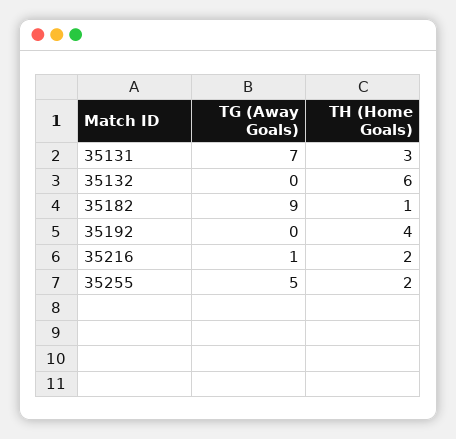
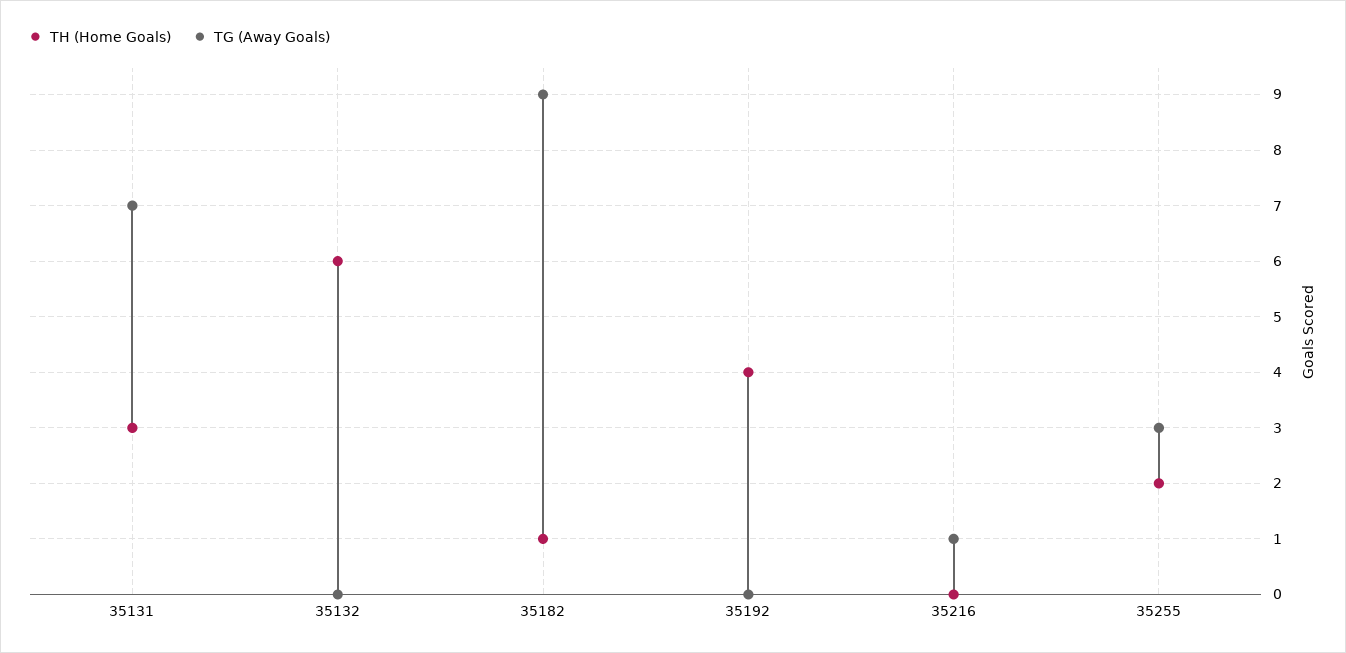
TH (Home Goals), 35216: 2 -> 0
TG (Away Goals), 35255: 5 -> 3

